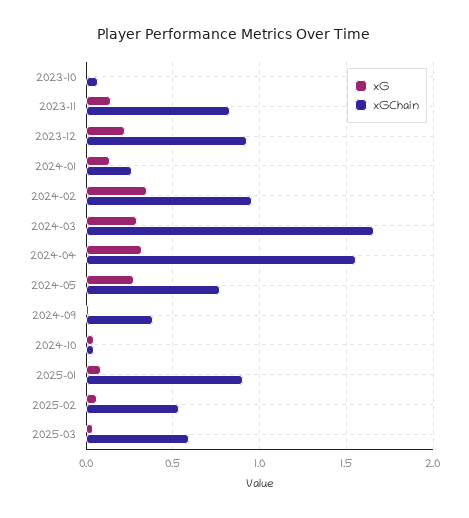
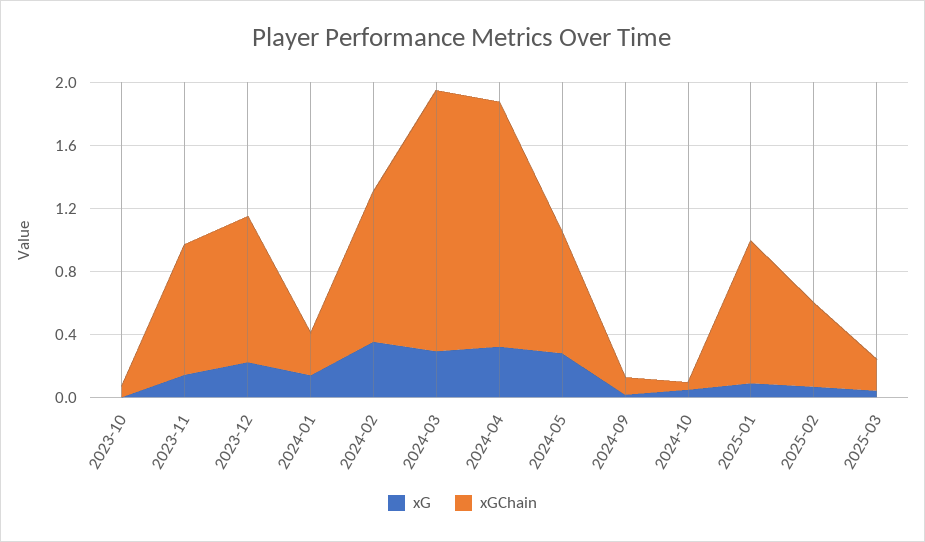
xGChain, 2024-09: 0.4 -> 0.1
xGChain, 2025-03: 0.6 -> 0.2

